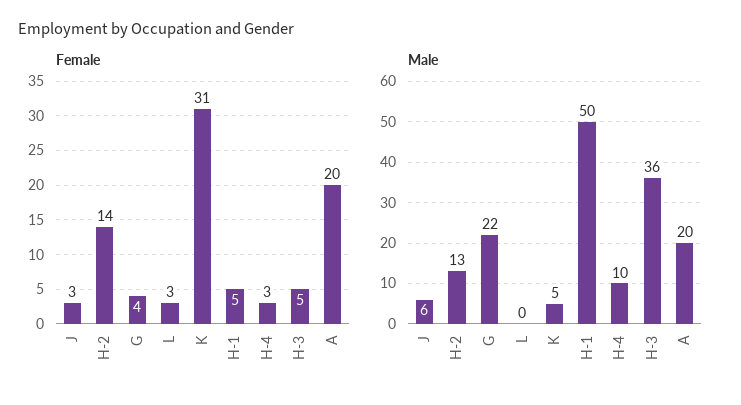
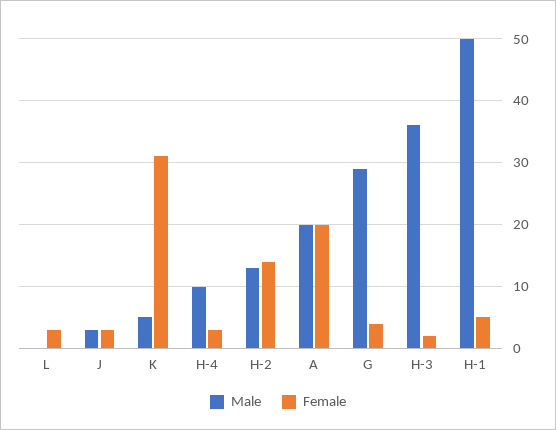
Female, H-3: 5 -> 2
Male, J: 6 -> 3
Male, G: 22 -> 29

